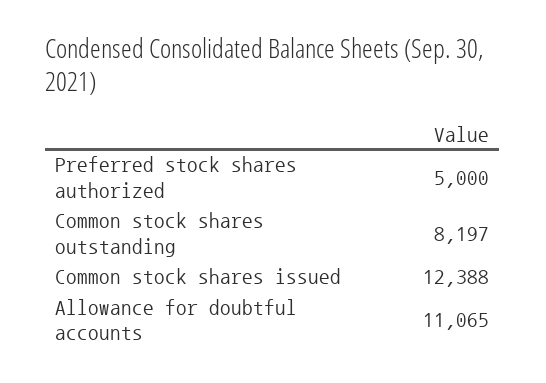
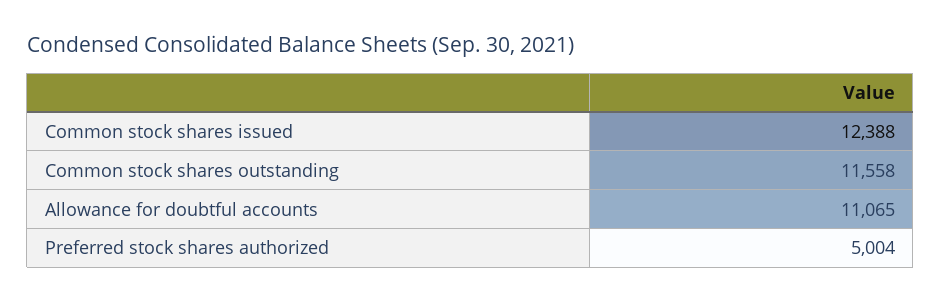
Preferred stock shares authorized: 5000 -> 5004
Common stock shares outstanding: 8197 -> 11558

